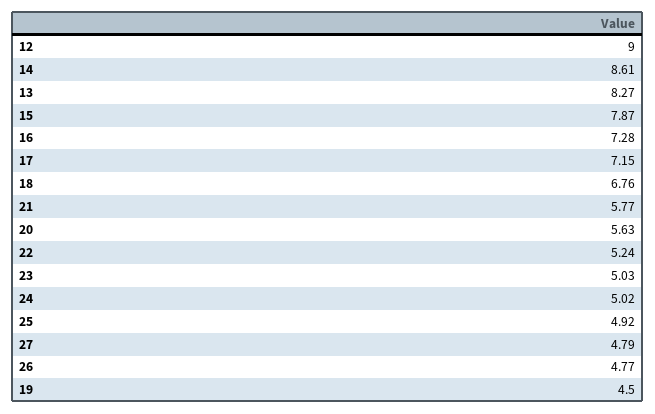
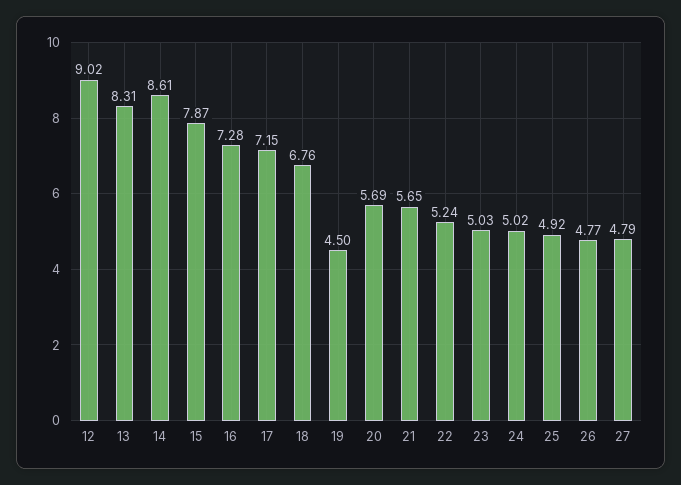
12: 9 -> 9.02
13: 8.27 -> 8.31
21: 5.77 -> 5.65
20: 5.63 -> 5.69

